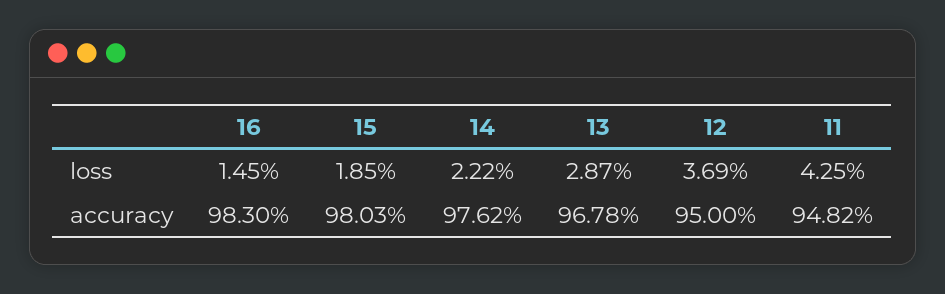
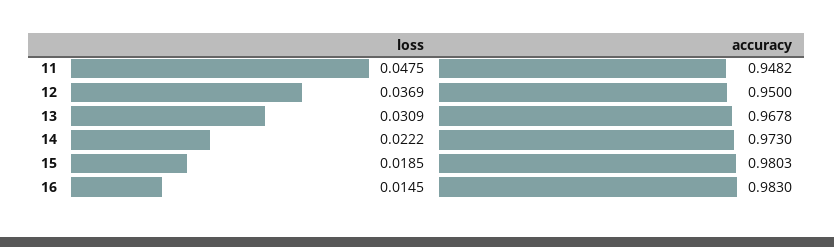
13, loss: 0.0287 -> 0.0309
11, loss: 0.0425 -> 0.0475
14, accuracy: 0.9762 -> 0.973

